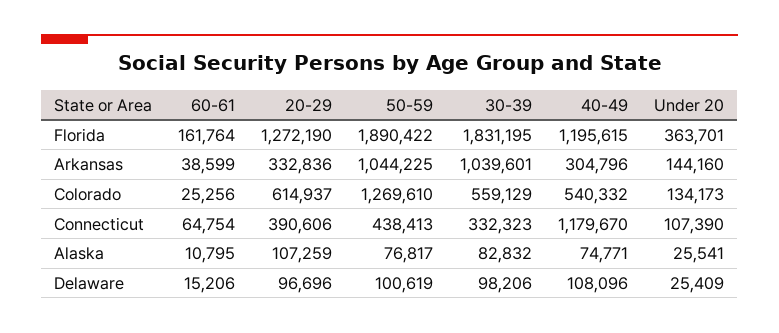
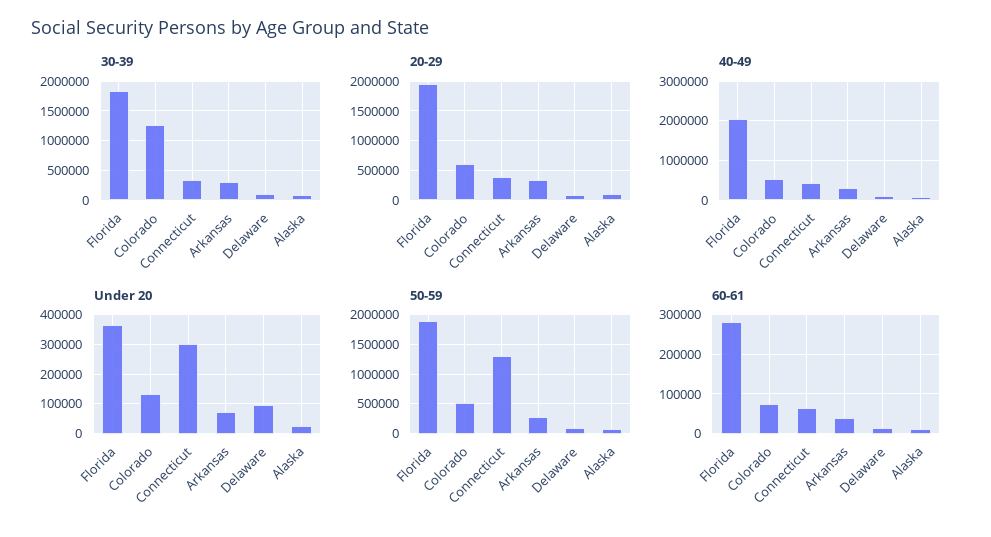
60-61, Florida: 161764 -> 280000
20-29, Florida: 1272190 -> 2000000
40-49, Florida: 1195615 -> 2000000
50-59, Arkansas: 1044225 -> 250000
30-39, Arkansas: 1039601 -> 250000
Under 20, Arkansas: 144160 -> 75000
60-61, Colorado: 25256 -> 80000
50-59, Colorado: 1269610 -> 500000
30-39, Colorado: 559129 -> 1250000
50-59, Connecticut: 438413 -> 1250000
40-49, Connecticut: 1179670 -> 400000
Under 20, Connecticut: 107390 -> 300000
Under 20, Delaware: 25409 -> 100000

